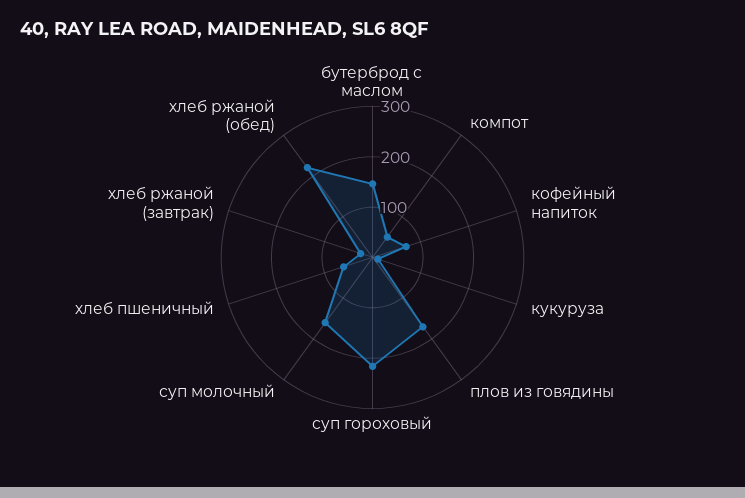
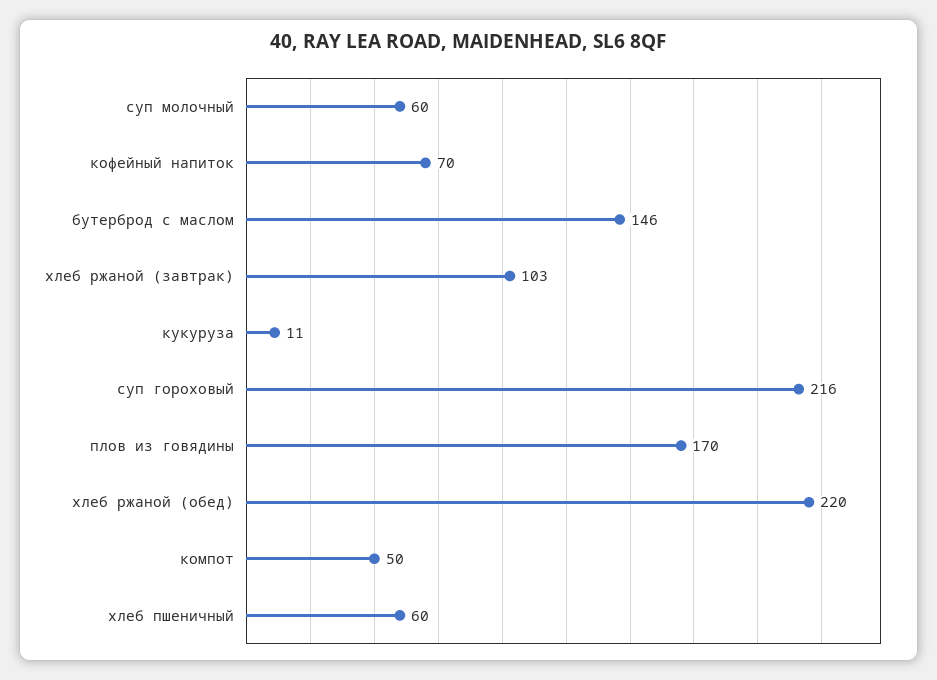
суп молочный: 160 -> 60
хлеб ржаной (завтрак): 20 -> 103

